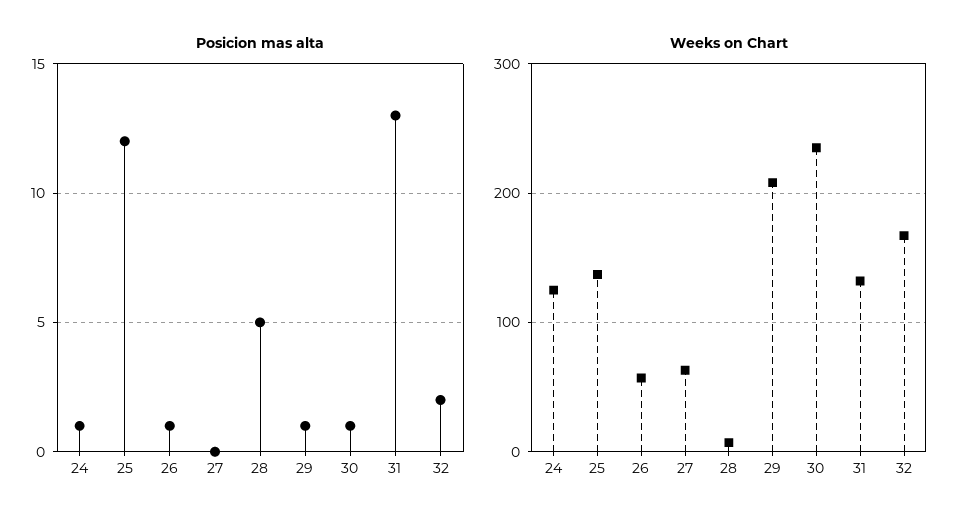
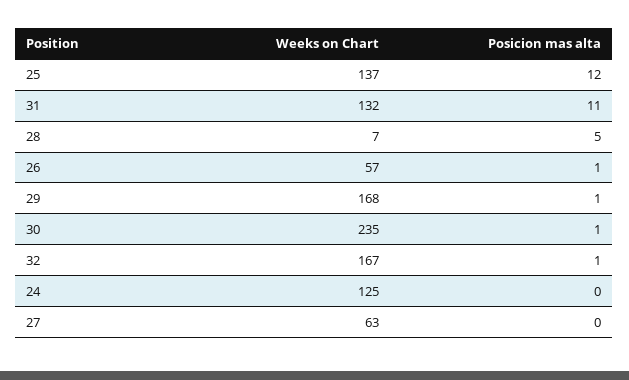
Posicion mas alta, 24: 1 -> 0
Posicion mas alta, 31: 13 -> 11
Posicion mas alta, 32: 2 -> 1
Weeks on Chart, 29: 210 -> 168

